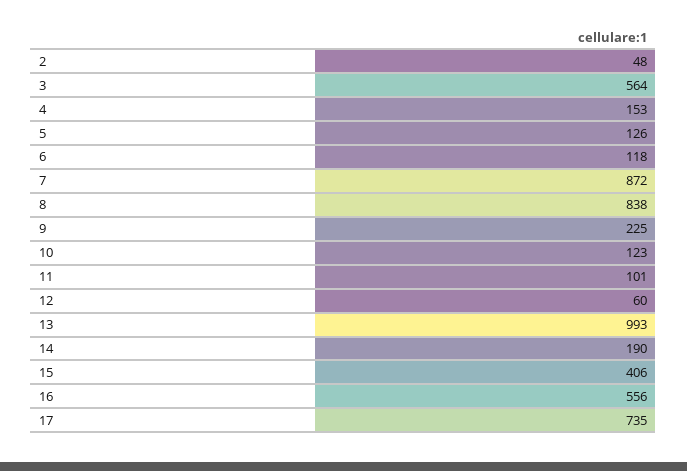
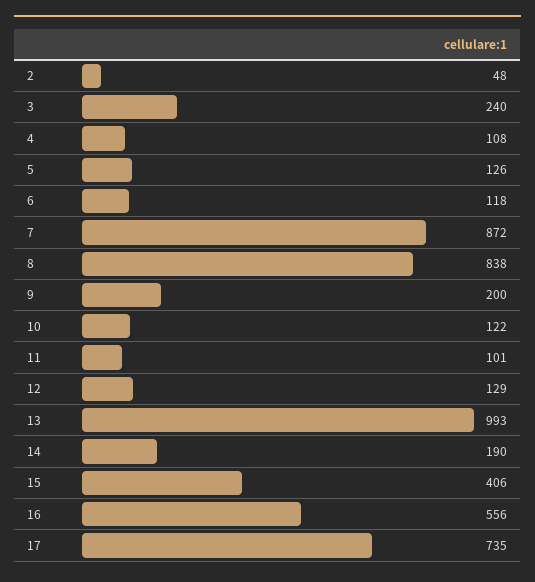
3: 564 -> 240
4: 153 -> 108
9: 225 -> 200
10: 123 -> 122
12: 60 -> 129

